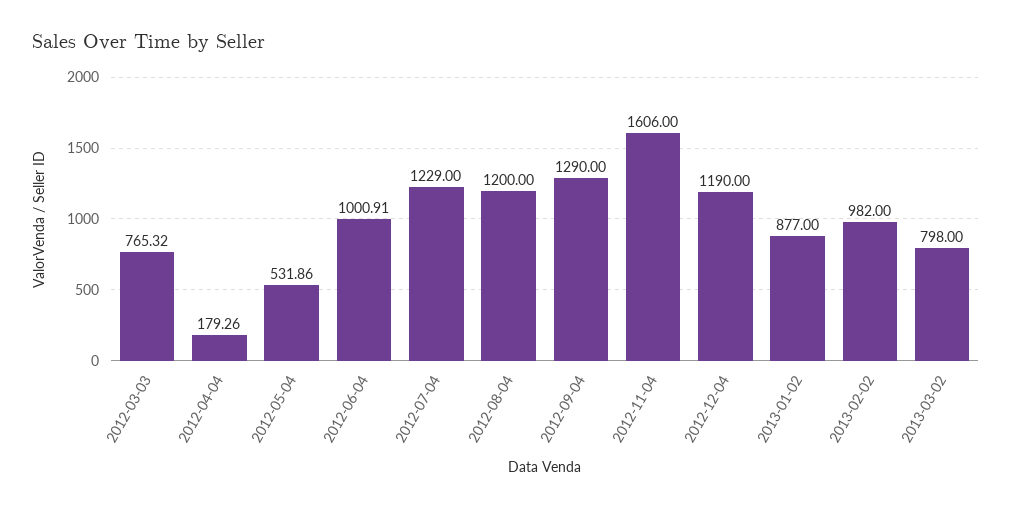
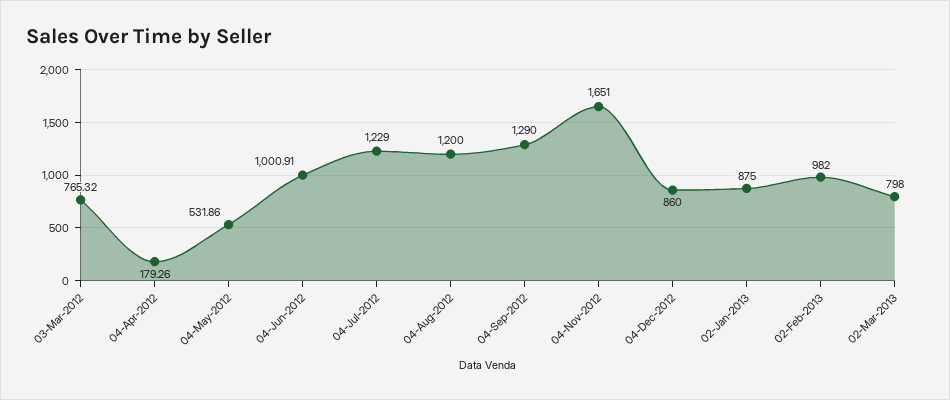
2012-11-04: 1606 -> 1651
2012-12-04: 1190 -> 860
2013-01-02: 877 -> 875

